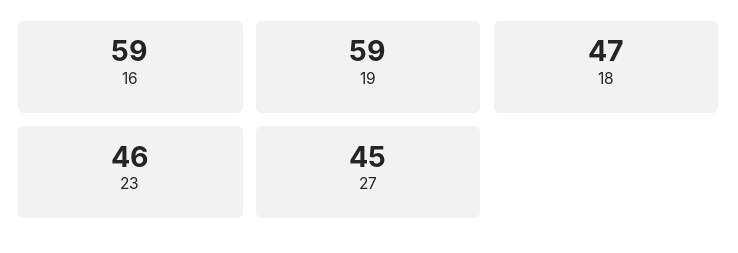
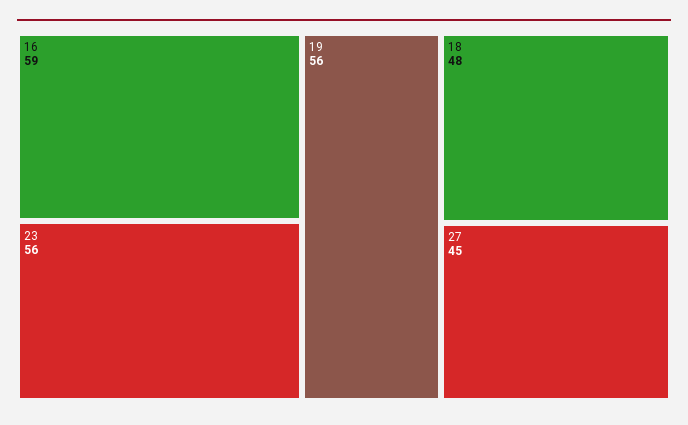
19: 59 -> 56
18: 47 -> 48
23: 46 -> 56

